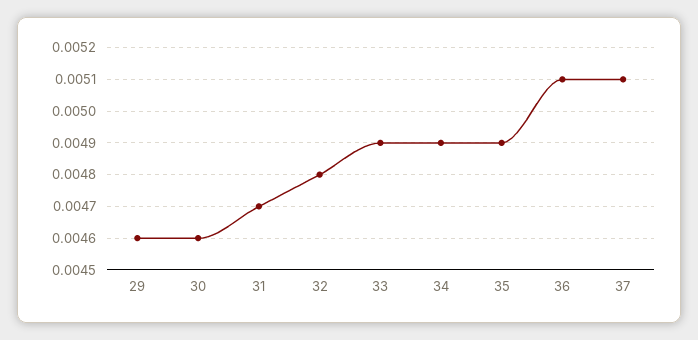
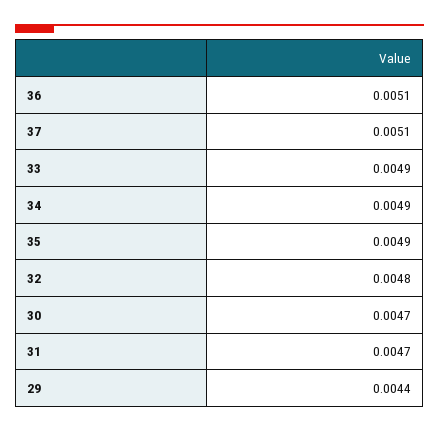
29: 0.0046 -> 0.0044
30: 0.0046 -> 0.0047

